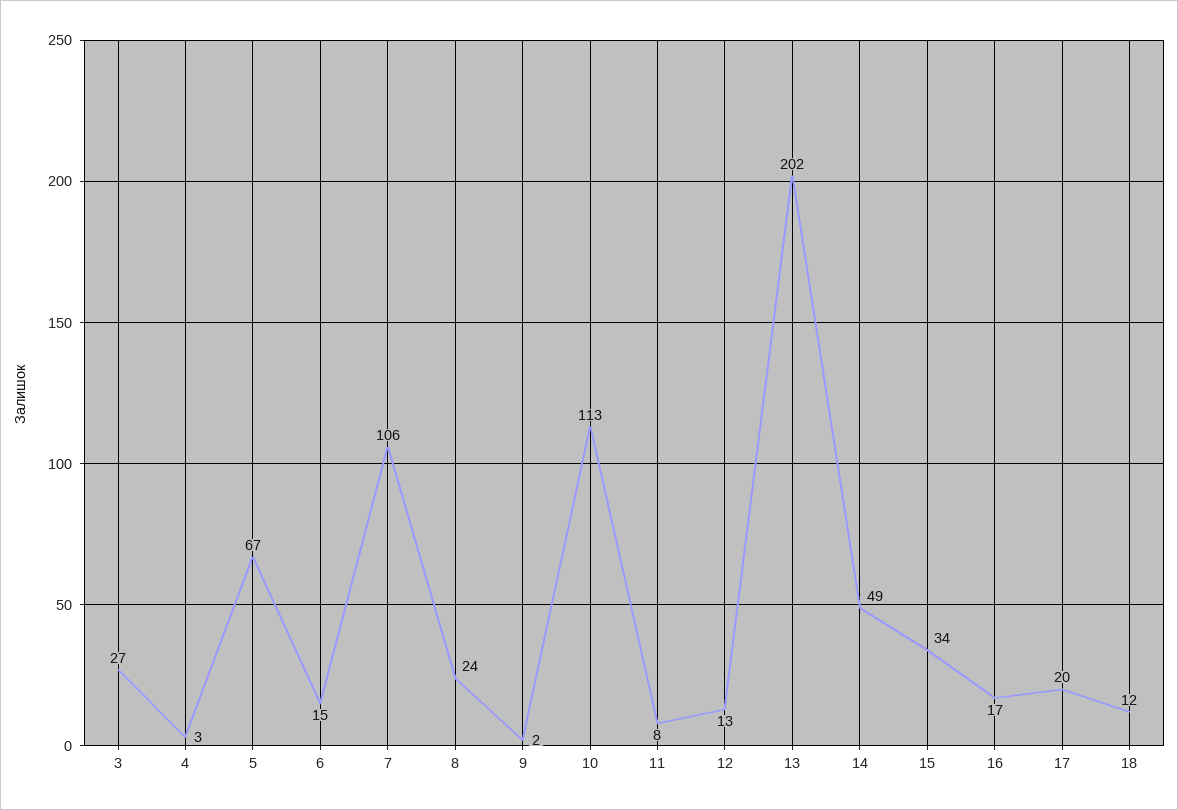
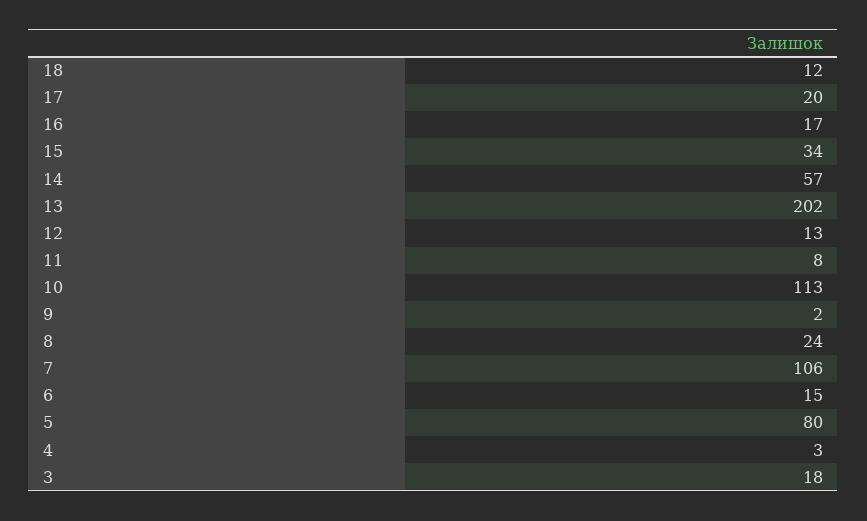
3: 27 -> 18
5: 67 -> 80
14: 49 -> 57

